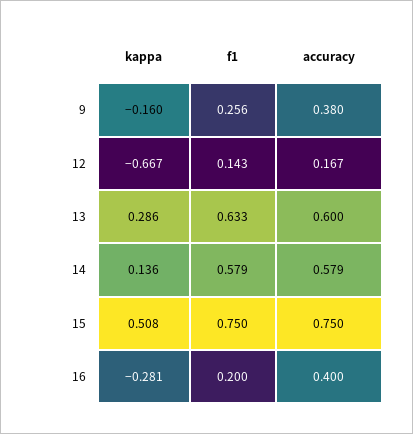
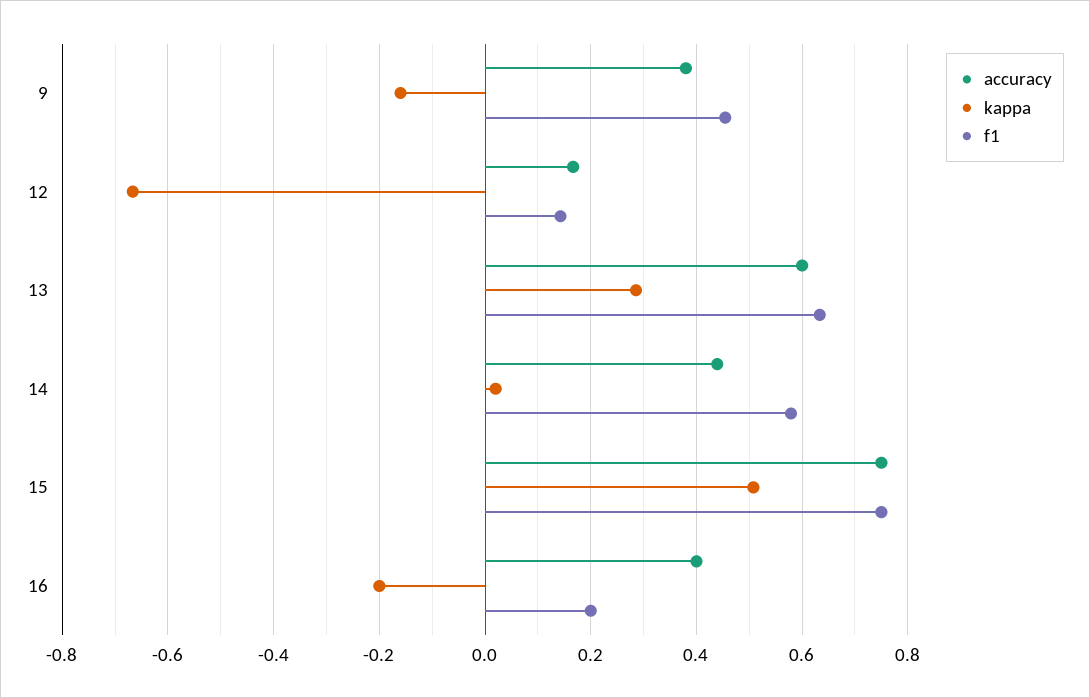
f1, 9: 0.256 -> 0.46
kappa, 14: 0.136 -> 0.02
accuracy, 14: 0.579 -> 0.44
kappa, 16: -0.281 -> -0.2

